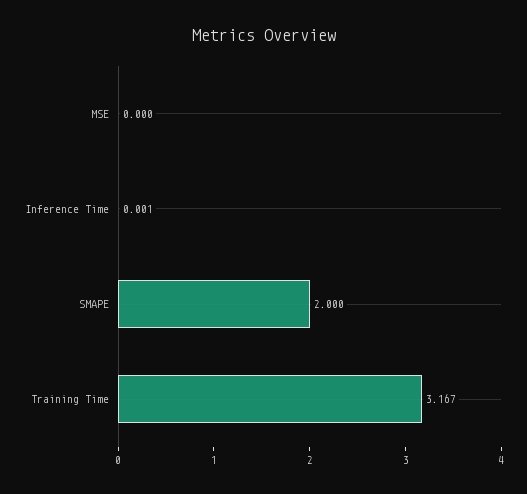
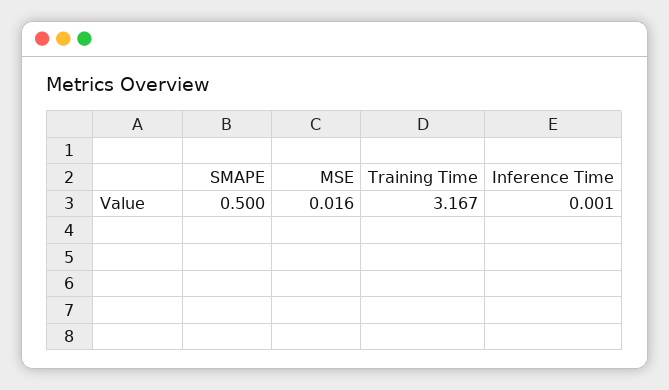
MSE: 0 -> 0.016
SMAPE: 2 -> 0.5

